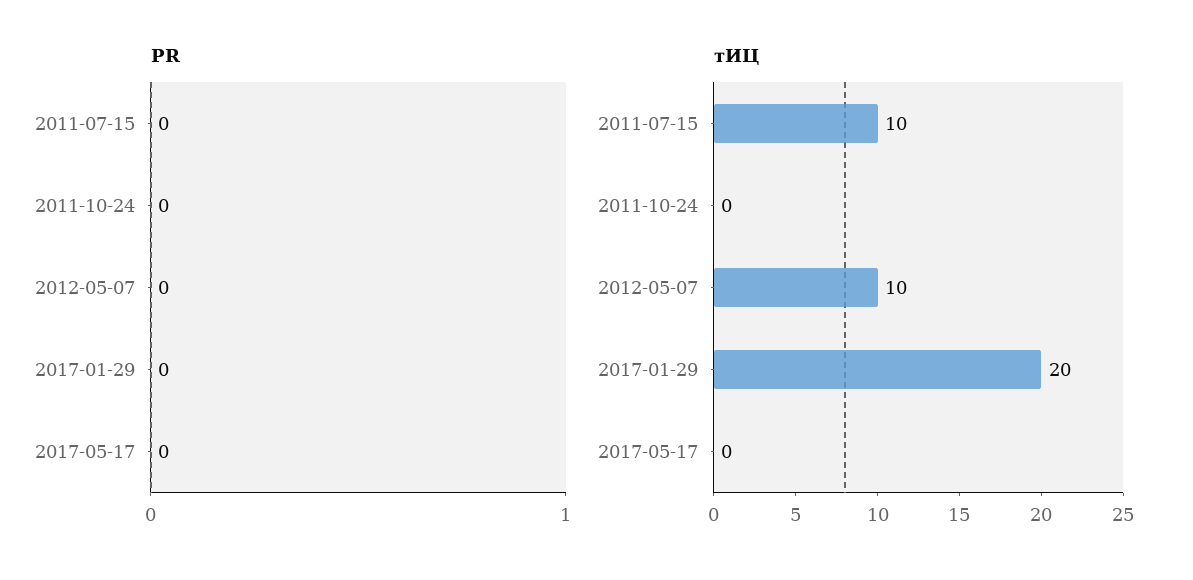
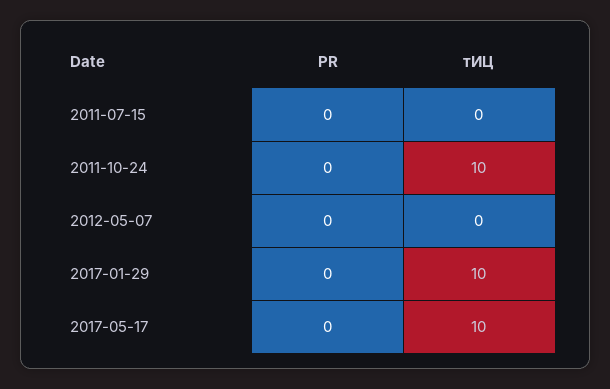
тИЦ, 2011-07-15: 10 -> 0
тИЦ, 2011-10-24: 0 -> 10
тИЦ, 2012-05-07: 10 -> 0
тИЦ, 2017-01-29: 20 -> 10
тИЦ, 2017-05-17: 0 -> 10

